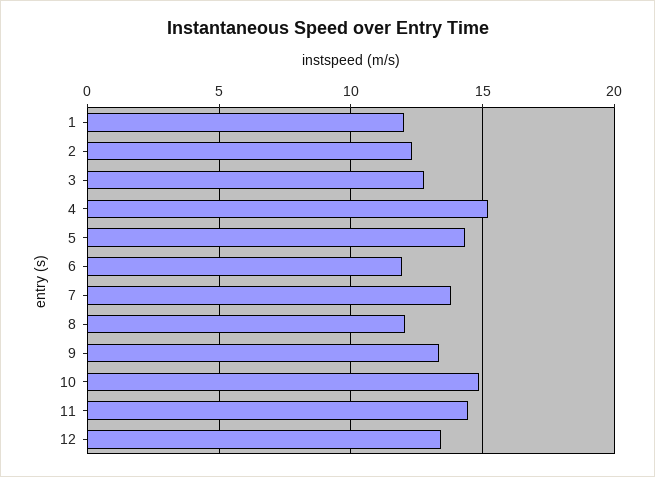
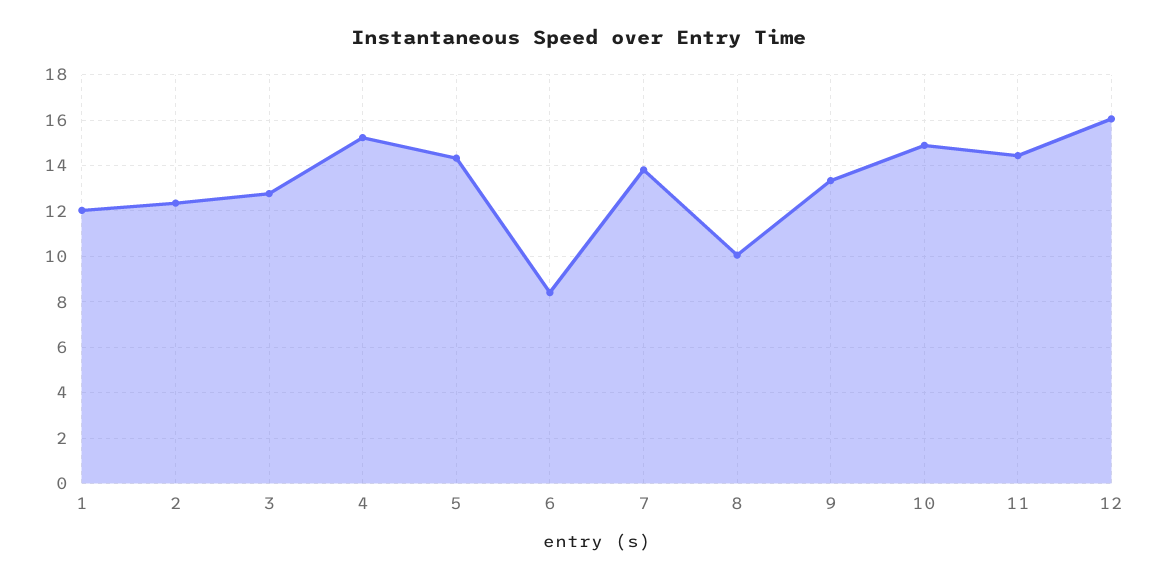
6: 12 -> 8.5
8: 12 -> 10
12: 13.5 -> 16

